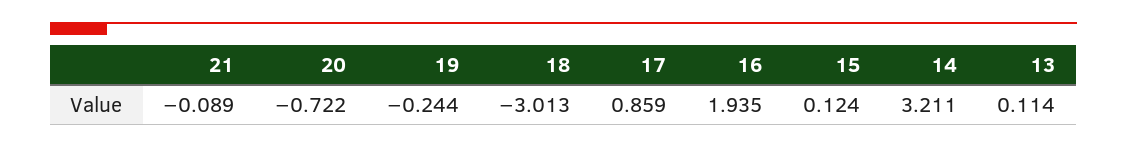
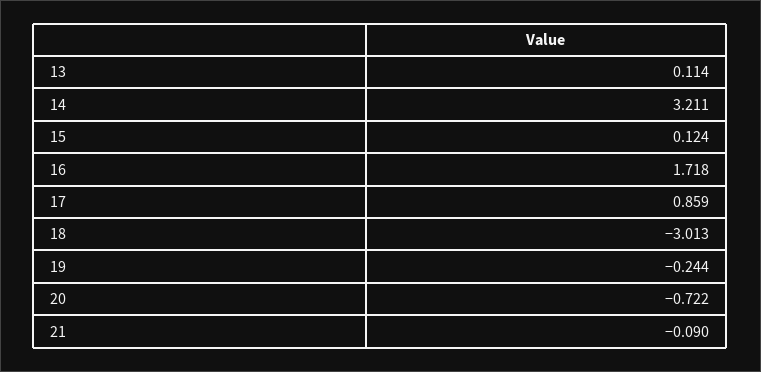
21: -0.089 -> -0.09
16: 1.935 -> 1.718

